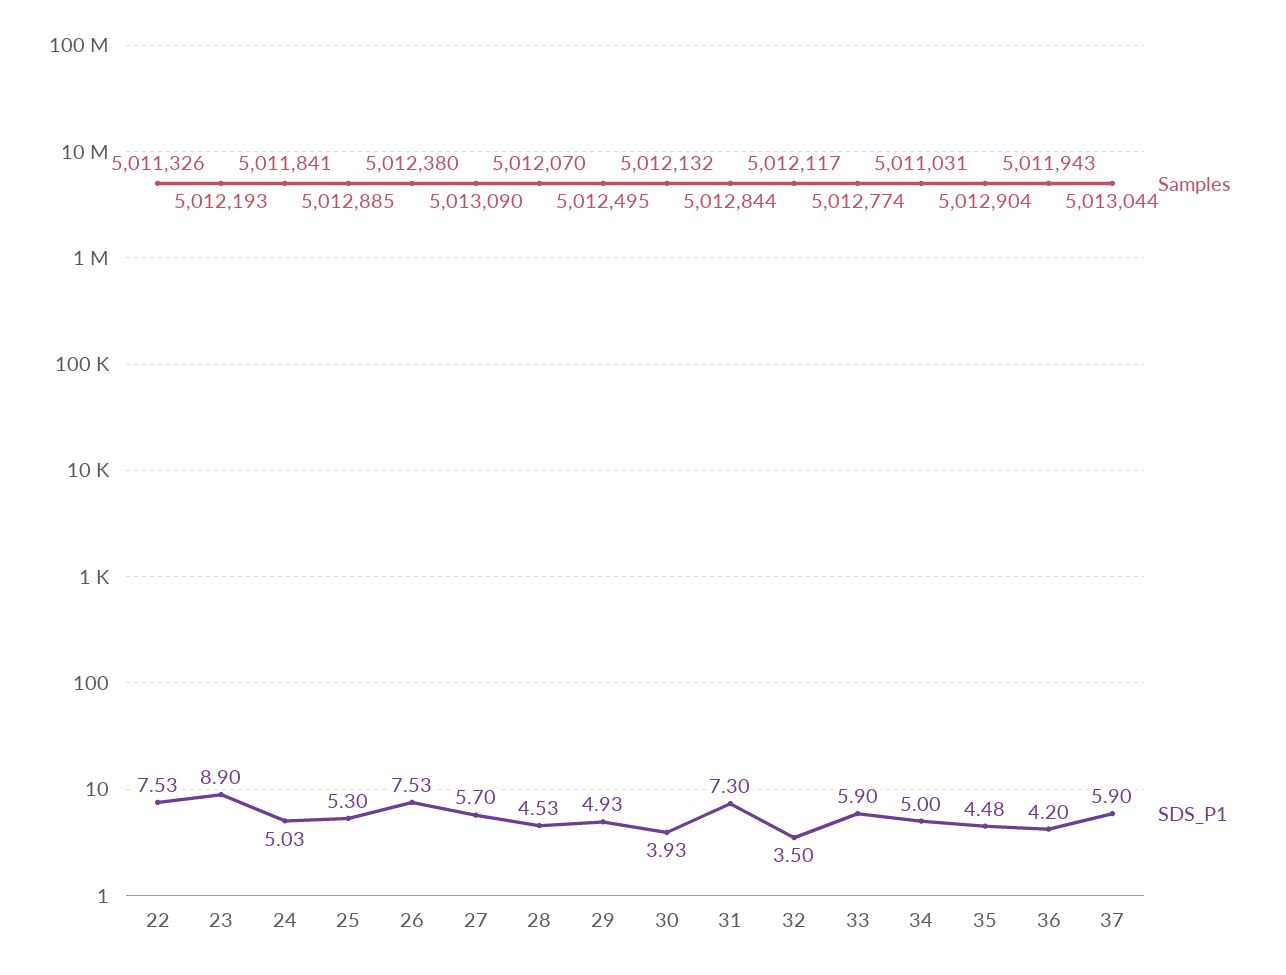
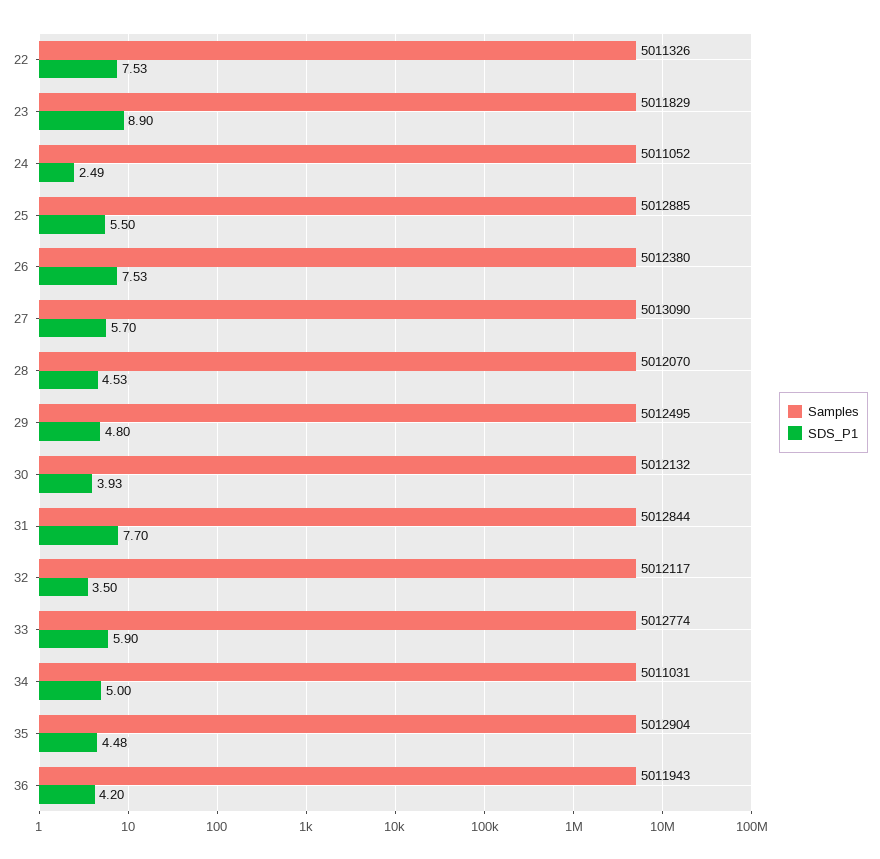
Samples, 23: 5012193 -> 5011829
Samples, 24: 5011841 -> 5011052
SDS_P1, 24: 5.03 -> 2.49
SDS_P1, 25: 5.3 -> 5.5
SDS_P1, 29: 4.93 -> 4.8
SDS_P1, 31: 7.3 -> 7.7
Samples, 37: 5013044 -> none
SDS_P1, 37: 5.9 -> none

